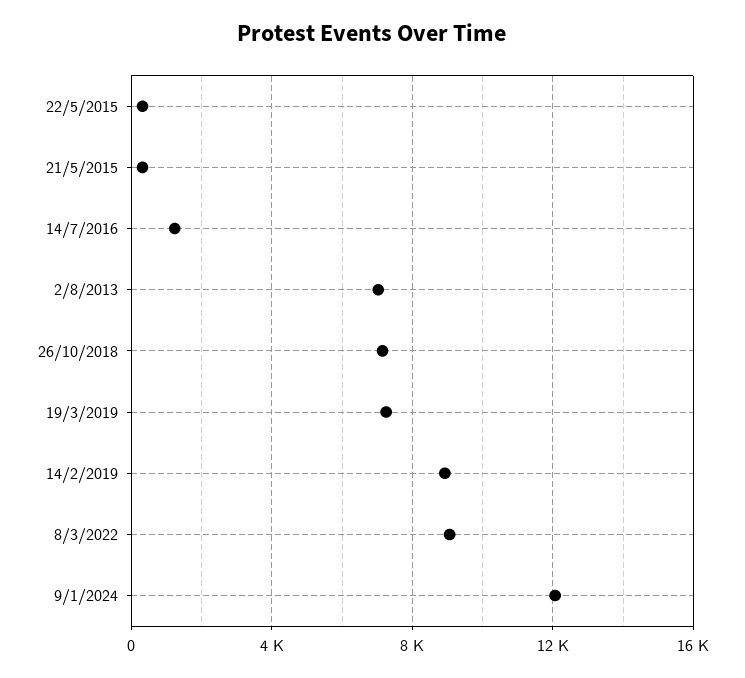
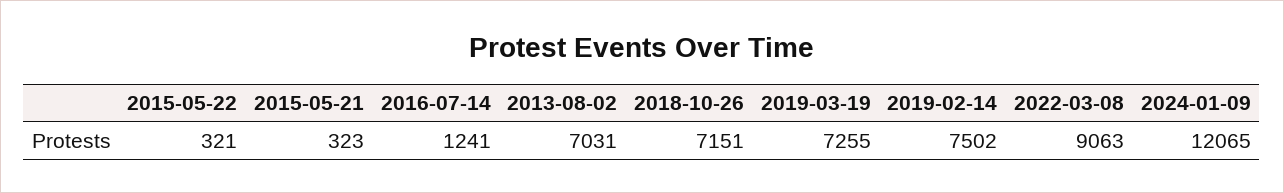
14/2/2019: 9000 -> 7502

